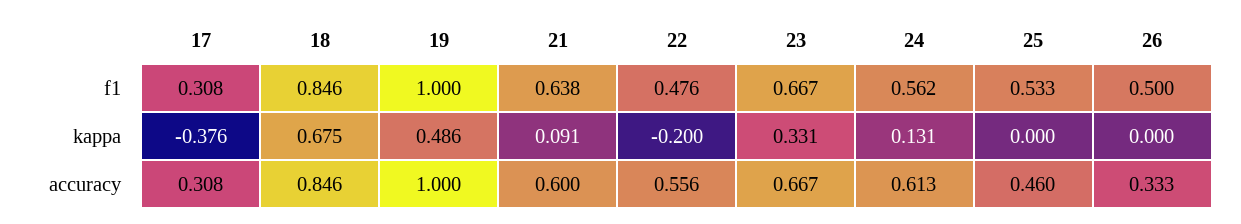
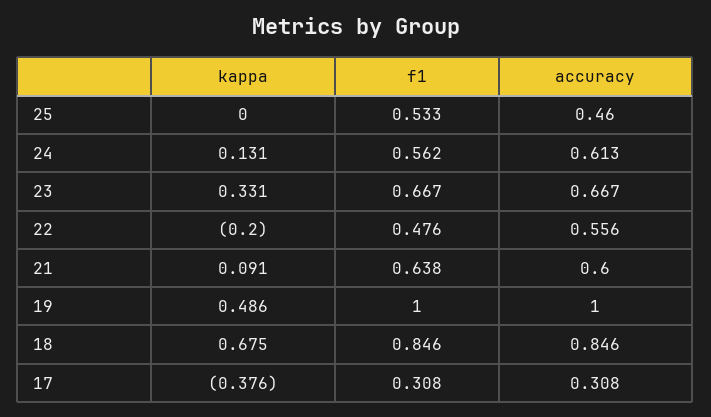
26, f1: 0.5 -> none
26, kappa: 0 -> none
26, accuracy: 0.333 -> none

